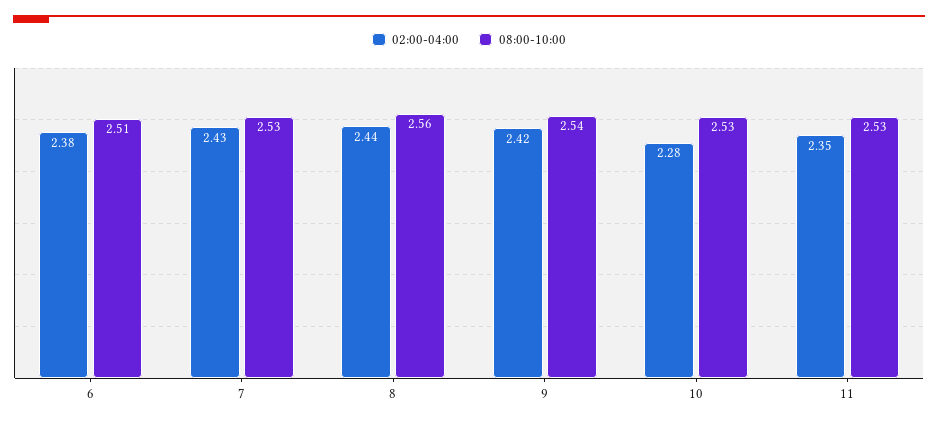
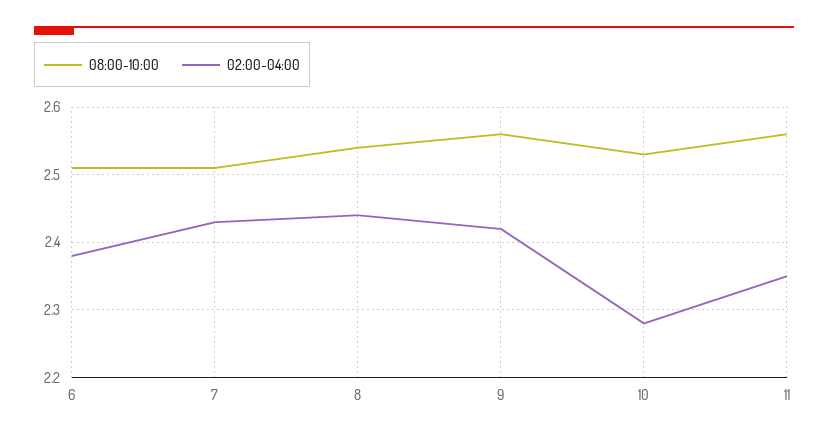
08:00-10:00, 7: 2.53 -> 2.51
08:00-10:00, 8: 2.56 -> 2.54
08:00-10:00, 9: 2.54 -> 2.56
08:00-10:00, 11: 2.53 -> 2.56

